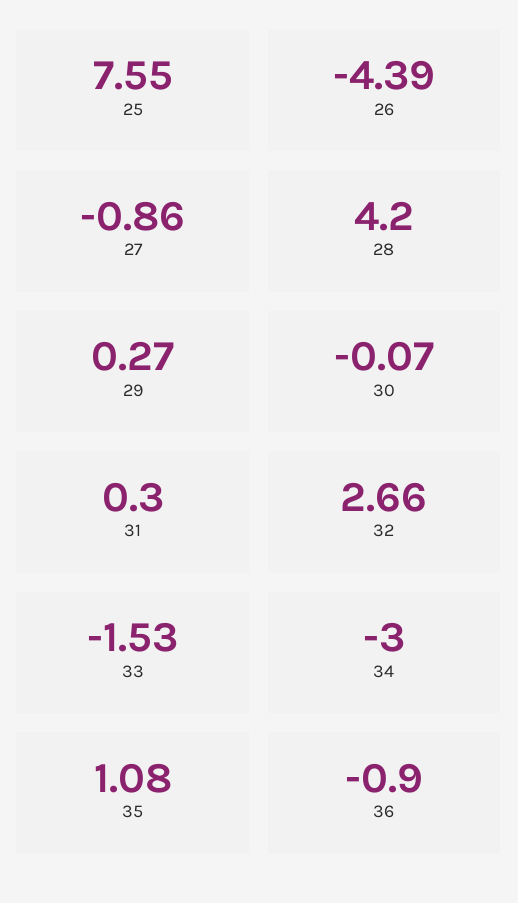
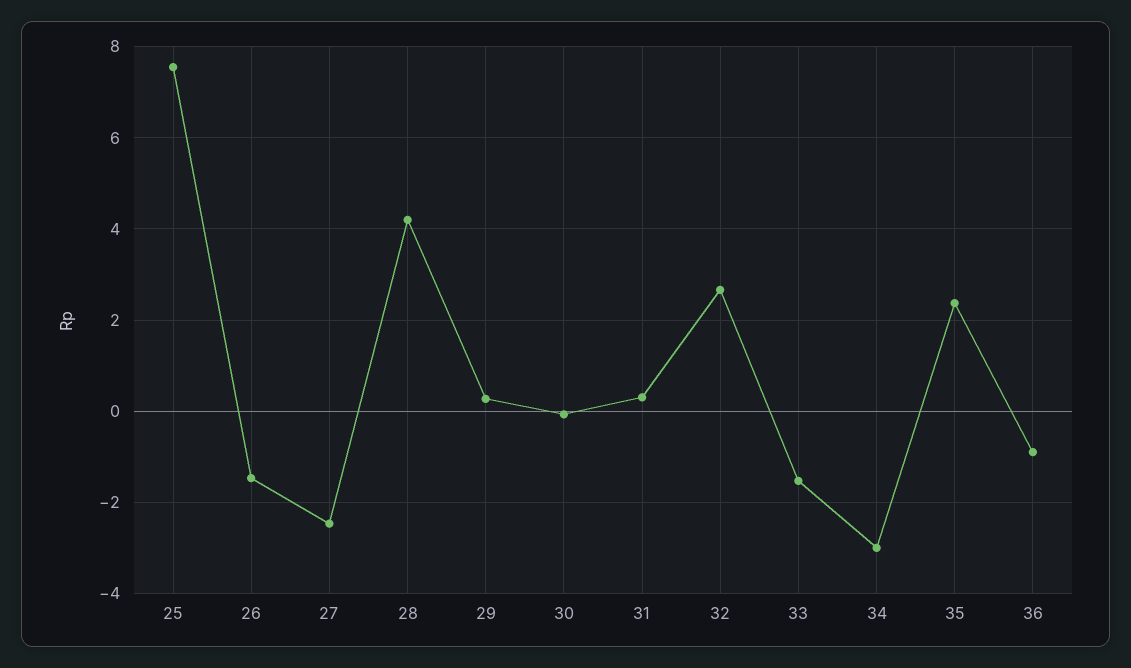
26: -4.39 -> -1.4
27: -0.86 -> -2.4
35: 1.08 -> 2.4

